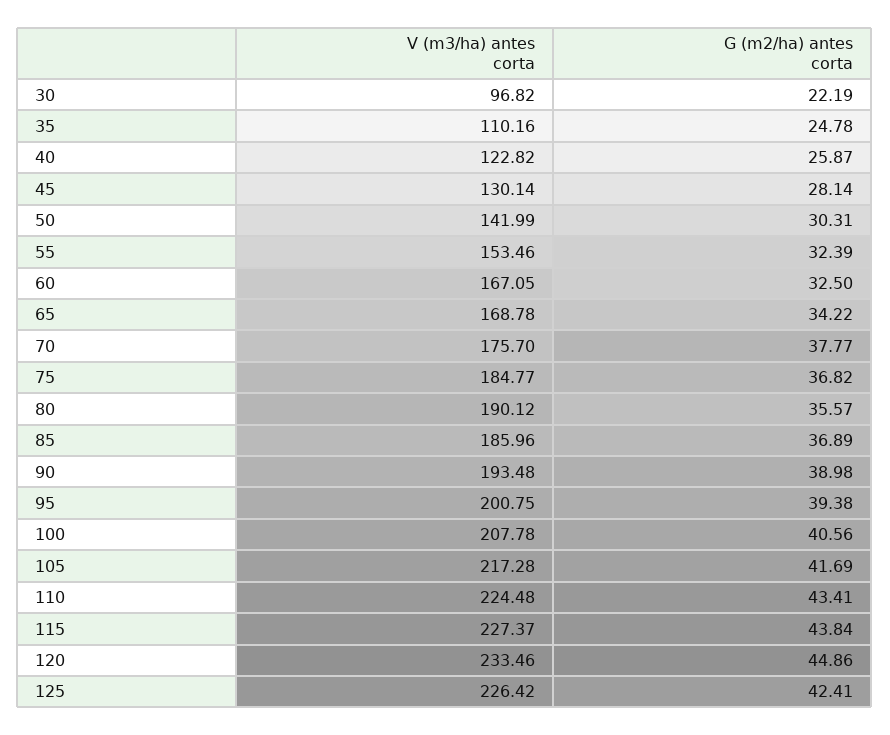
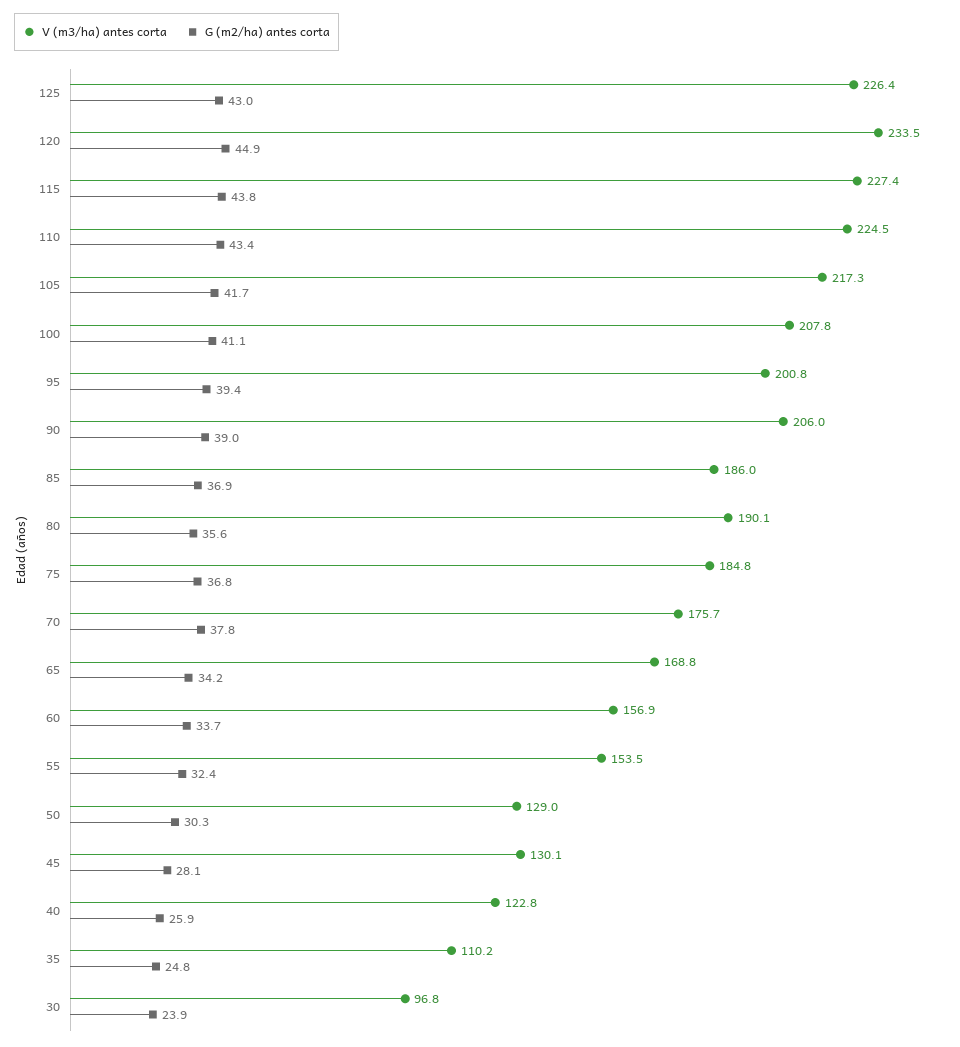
G (m2/ha) antes corta, 30: 22.19 -> 23.9
V (m3/ha) antes corta, 50: 141.99 -> 129
V (m3/ha) antes corta, 60: 167.05 -> 156.9
G (m2/ha) antes corta, 60: 32.5 -> 33.7
V (m3/ha) antes corta, 90: 193.48 -> 206
G (m2/ha) antes corta, 100: 40.56 -> 41.1
G (m2/ha) antes corta, 125: 42.41 -> 43

